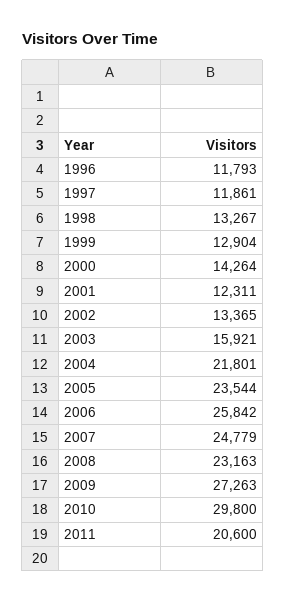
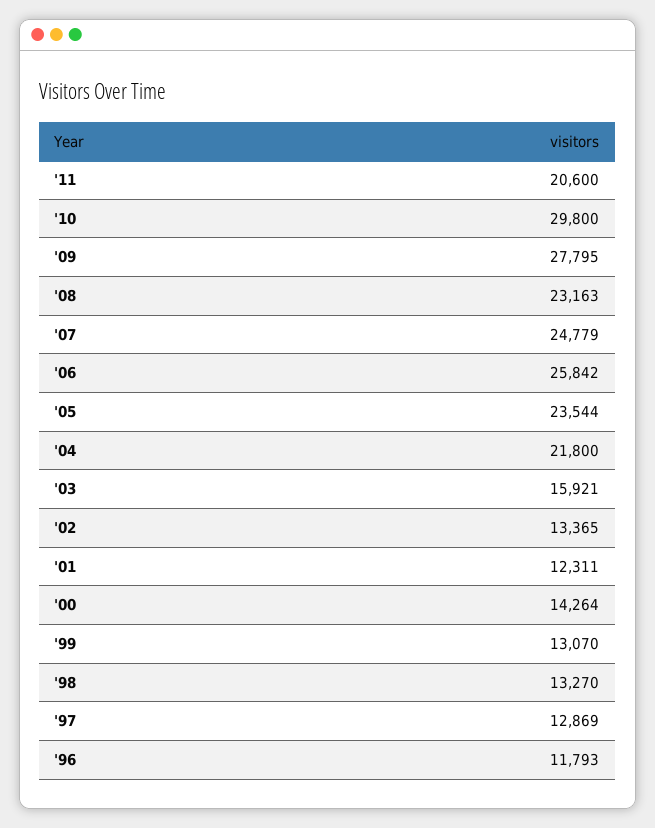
1997: 11861 -> 12869
1998: 13267 -> 13270
1999: 12904 -> 13070
2004: 21801 -> 21800
2009: 27263 -> 27795

